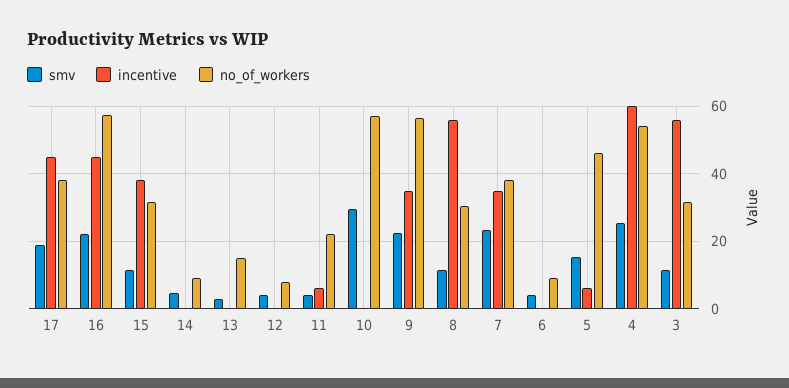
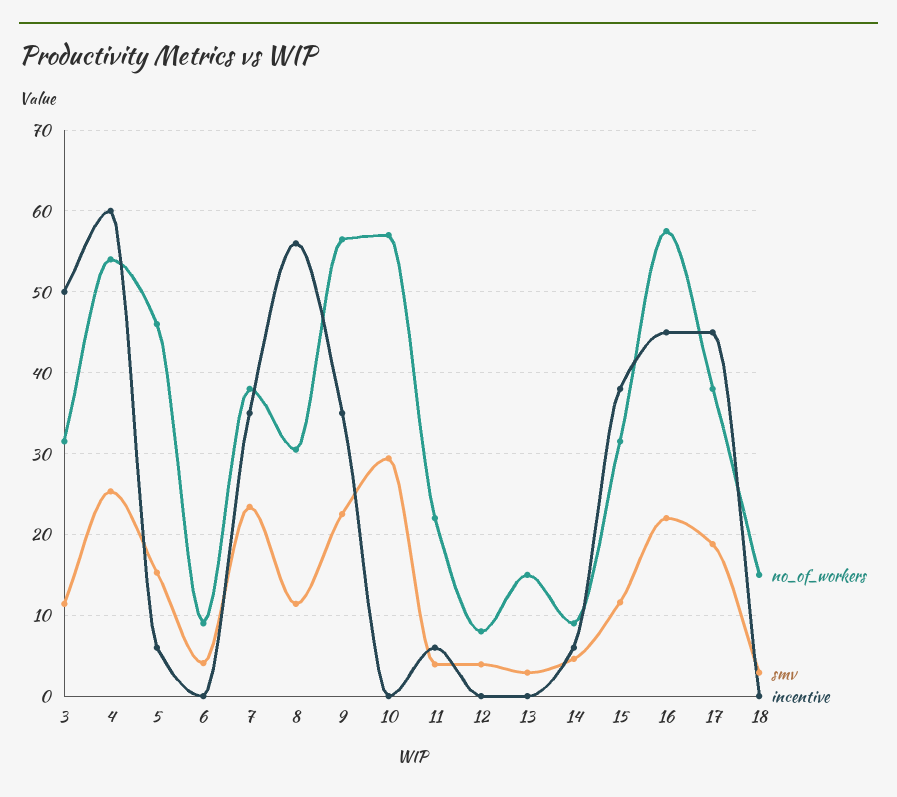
incentive, 14: 0 -> 6
incentive, 3: 56 -> 50
no_of_workers, 18: none -> 15
smv, 18: none -> 3
incentive, 18: none -> 0

